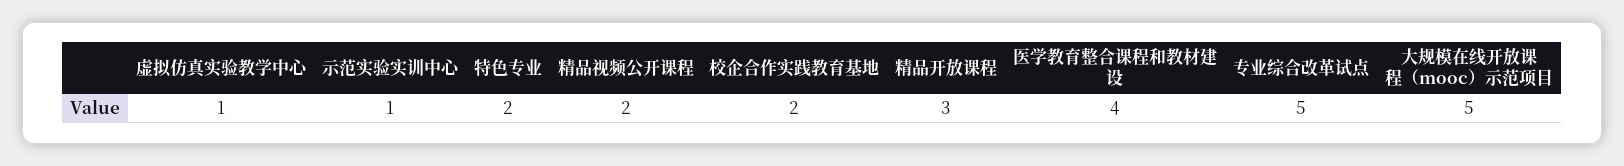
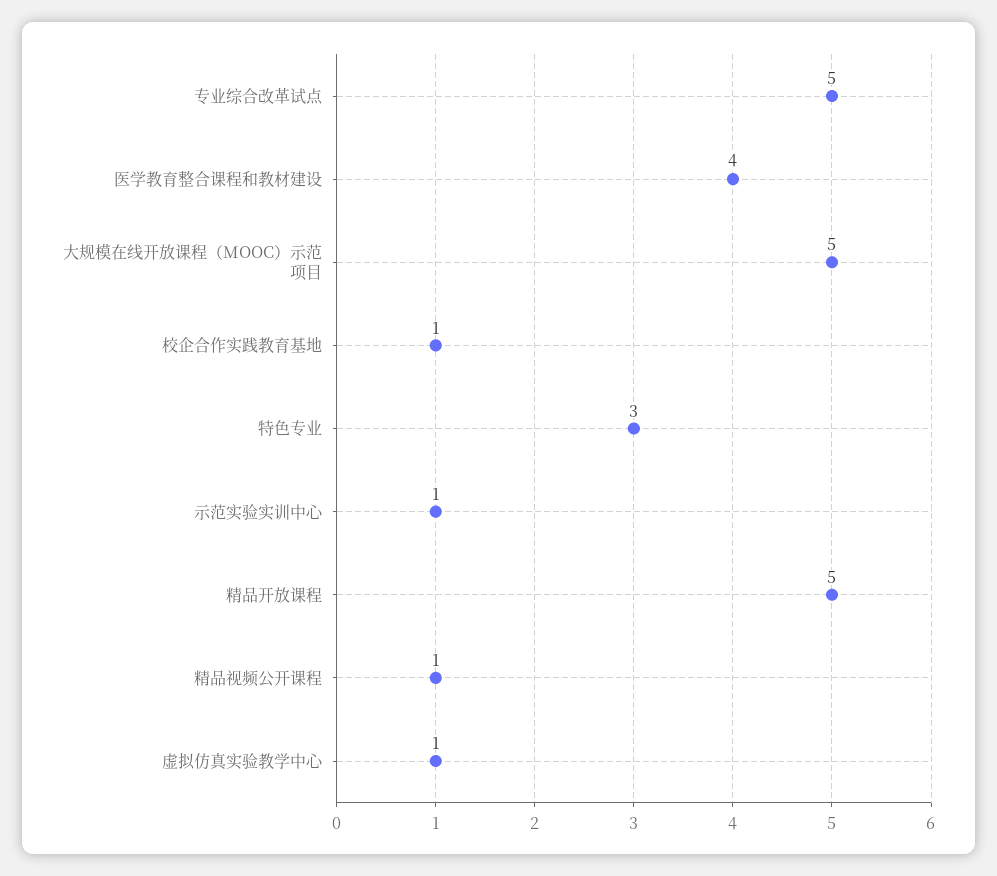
特色专业: 2 -> 3
精品视频公开课程: 2 -> 1
校企合作实践教育基地: 2 -> 1
精品开放课程: 3 -> 5

